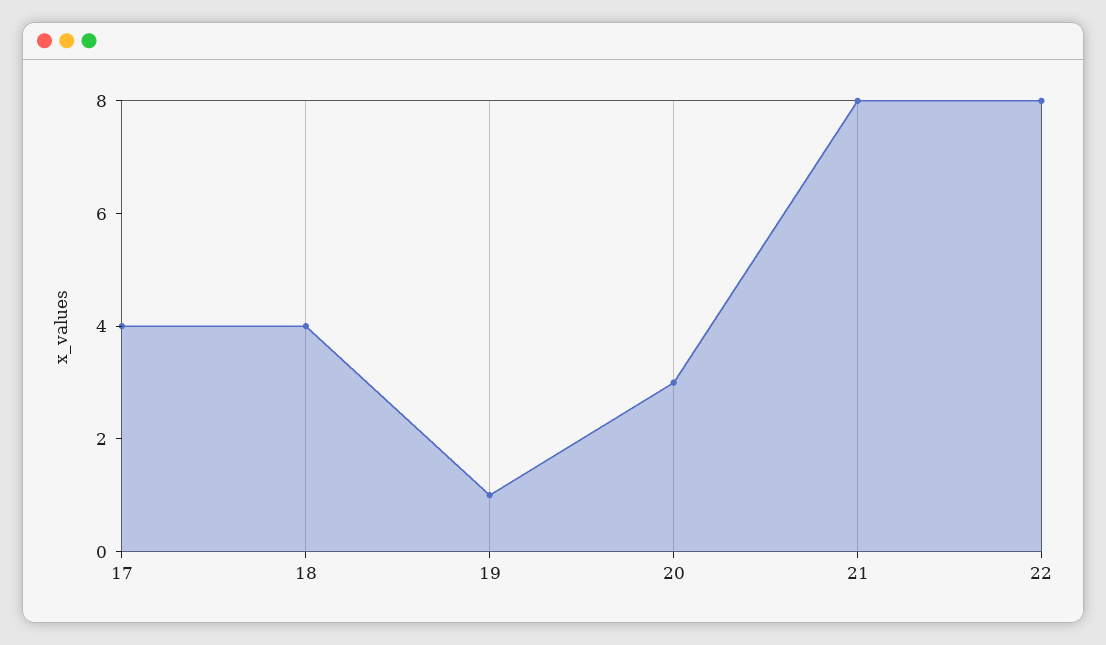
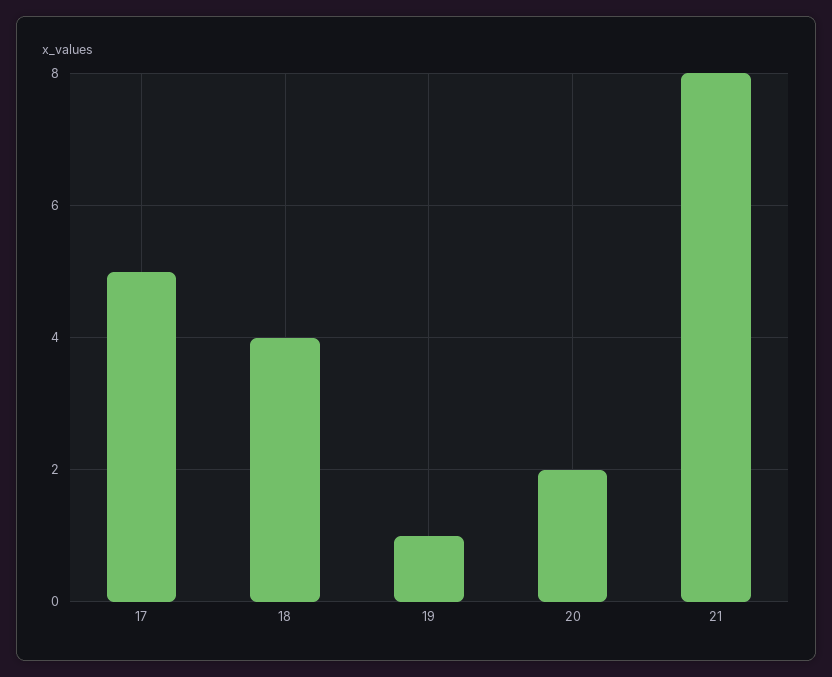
17: 4 -> 5
20: 3 -> 2
22: 8 -> none

